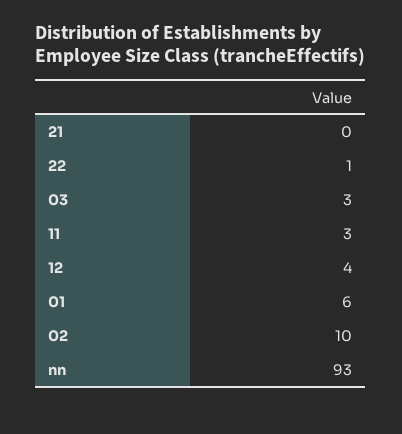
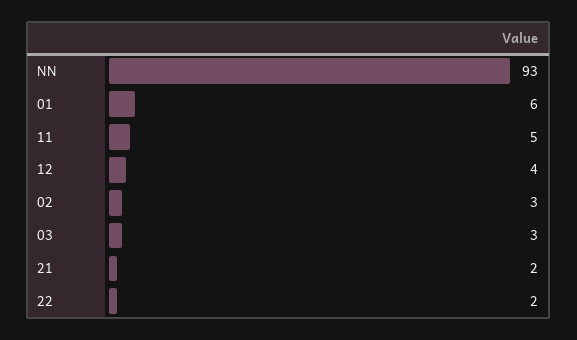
21: 0 -> 2
22: 1 -> 2
11: 3 -> 5
02: 10 -> 3

